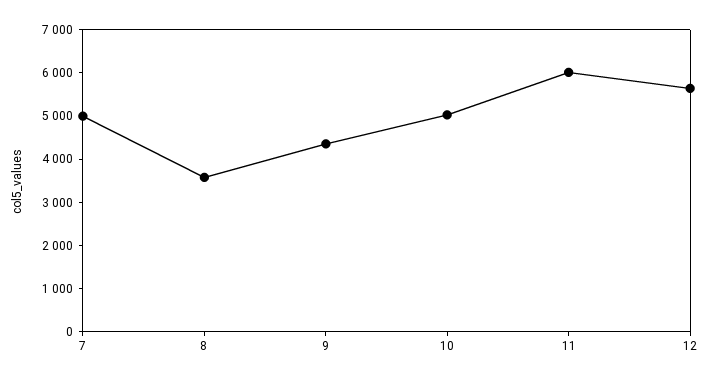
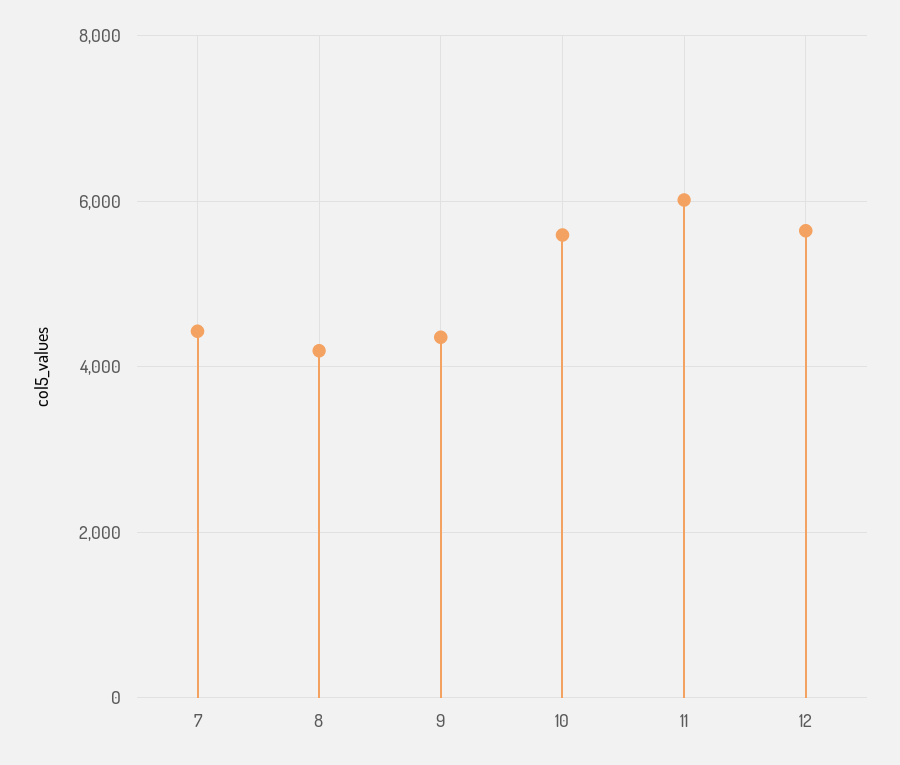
7: 5000 -> 4400
8: 3600 -> 4200
10: 5000 -> 5600

